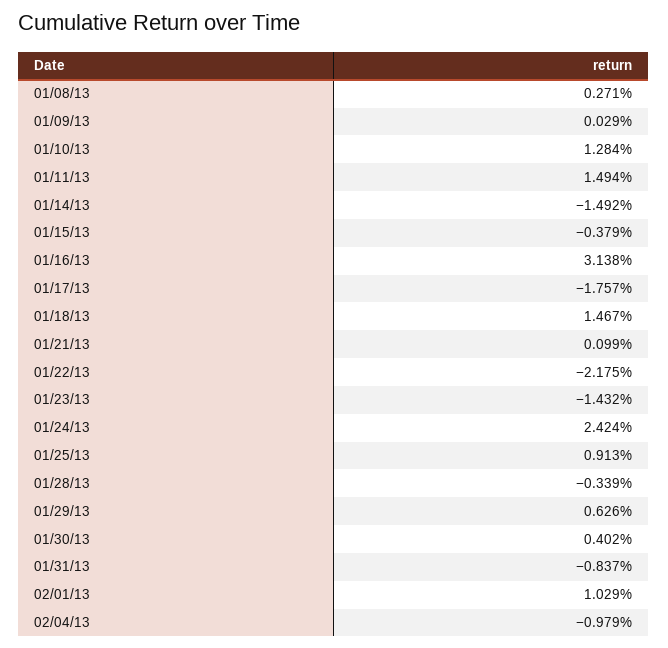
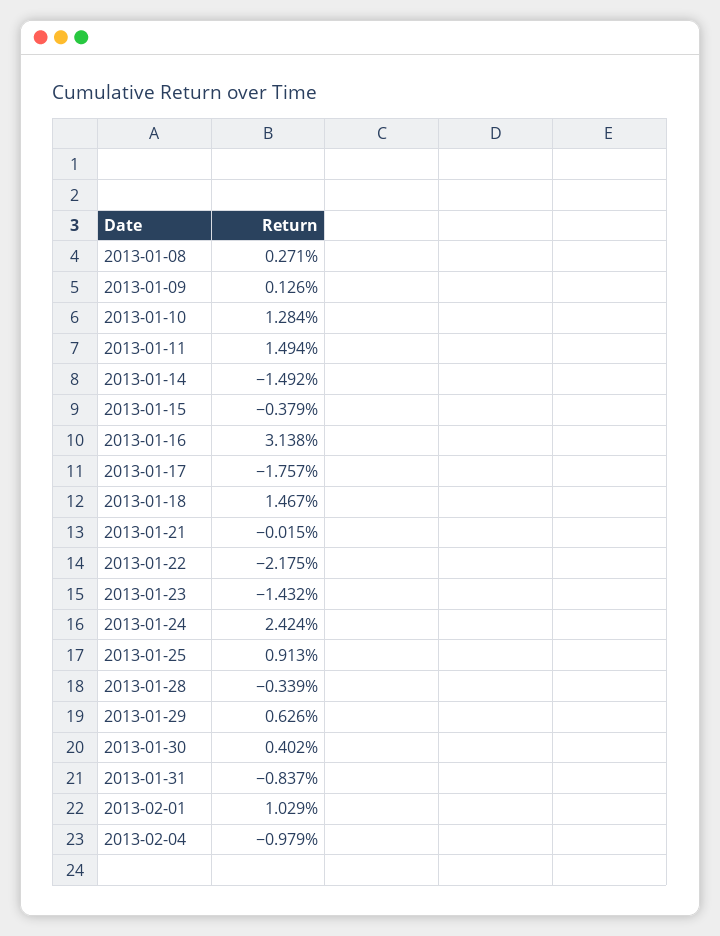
01/09/13: 0.029 -> 0.126
01/21/13: 0.099 -> -0.015

